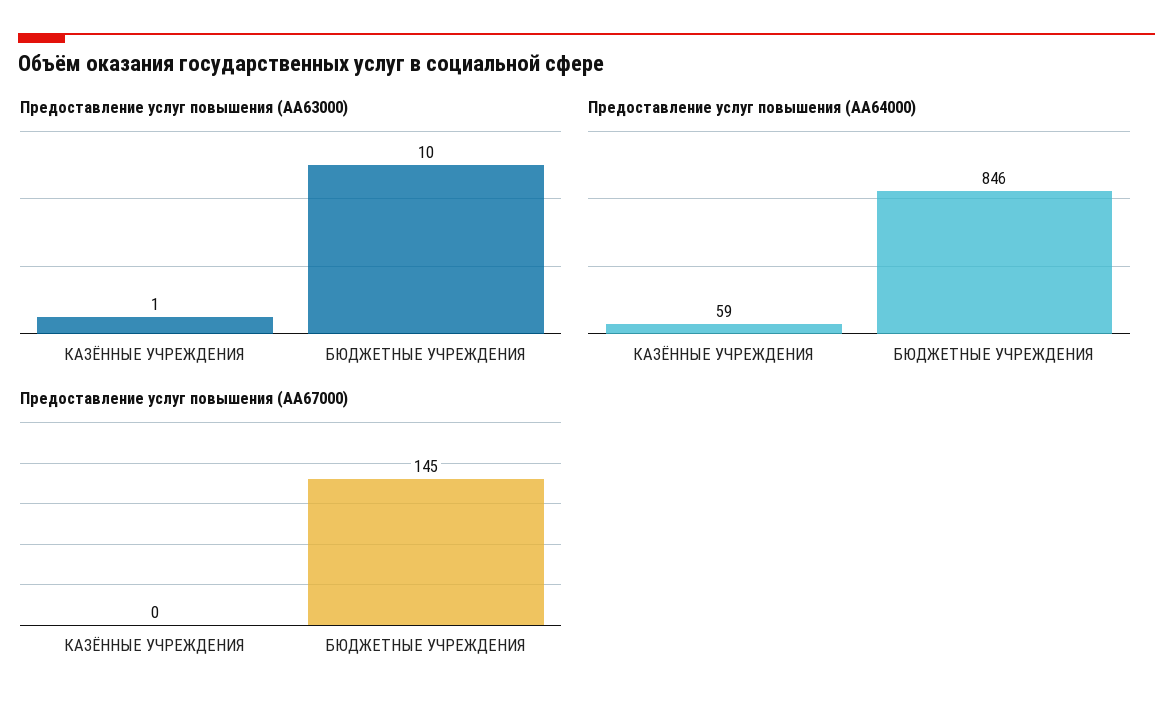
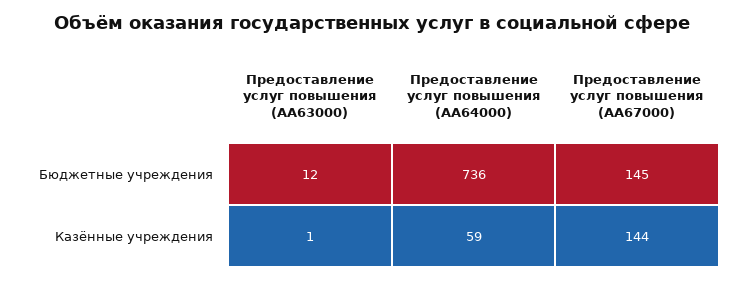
Предоставление услуг повышения (АА63000), БЮДЖЕТНЫЕ УЧРЕЖДЕНИЯ: 10 -> 12
Предоставление услуг повышения (АА64000), БЮДЖЕТНЫЕ УЧРЕЖДЕНИЯ: 846 -> 736
Предоставление услуг повышения (АА67000), КАЗЁННЫЕ УЧРЕЖДЕНИЯ: 0 -> 144

